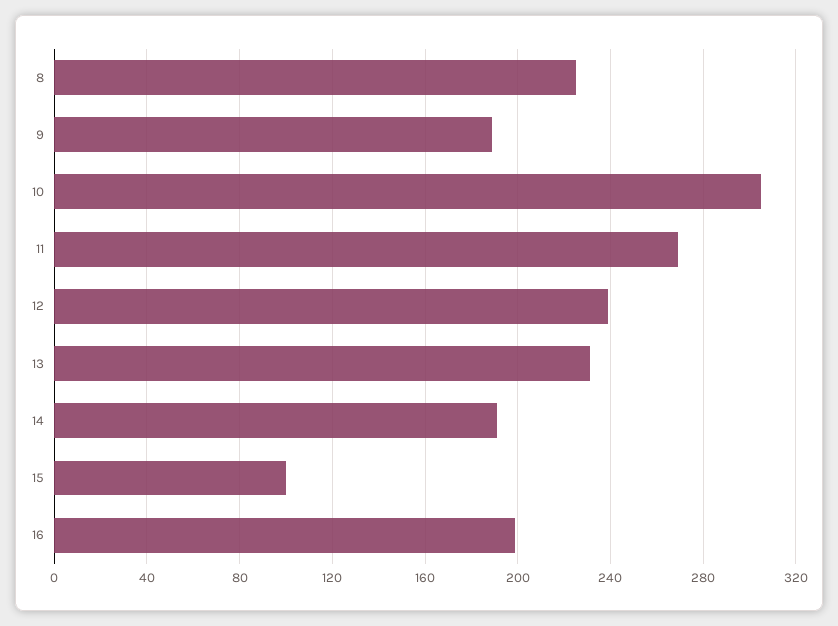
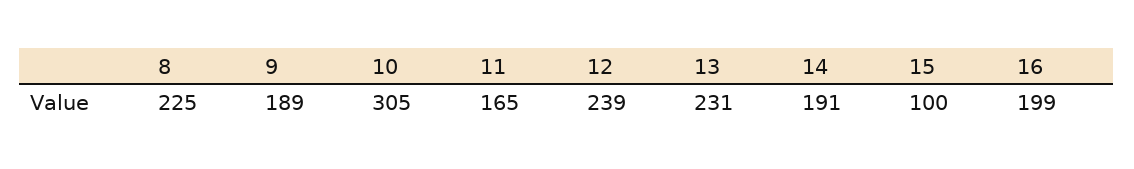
11: 270 -> 165

